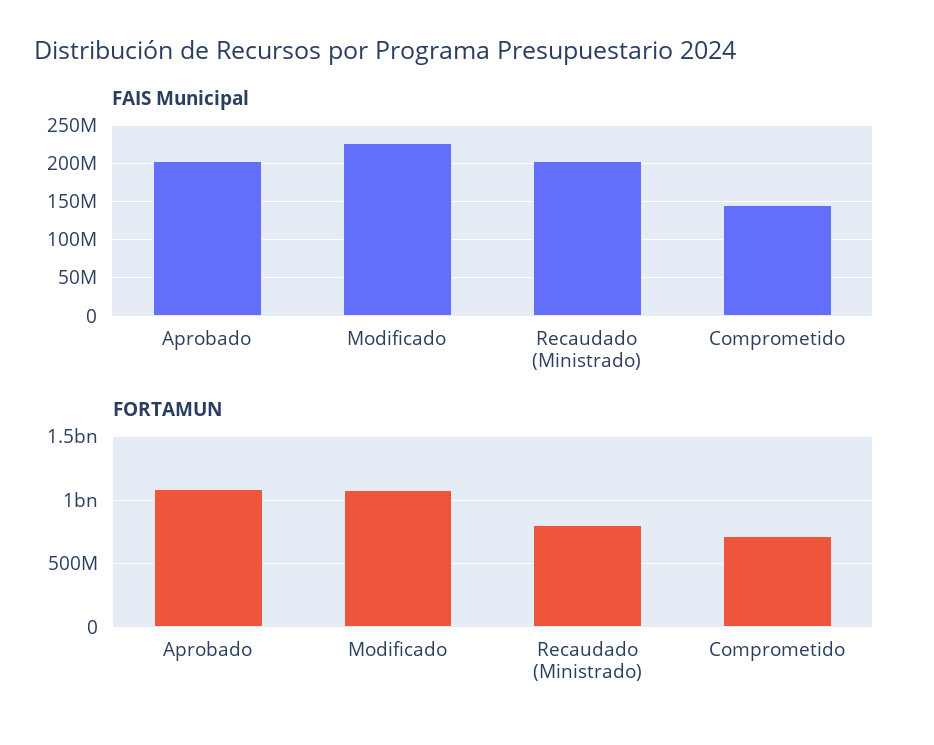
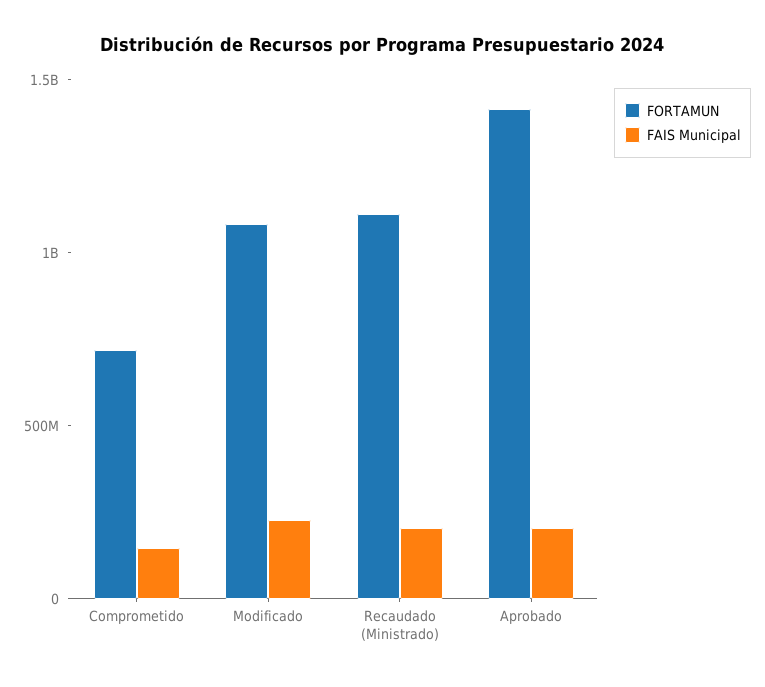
FORTAMUN, Aprobado: 1100000000 -> 1400000000
FORTAMUN, Recaudado (Ministrado): 800000000 -> 1100000000

